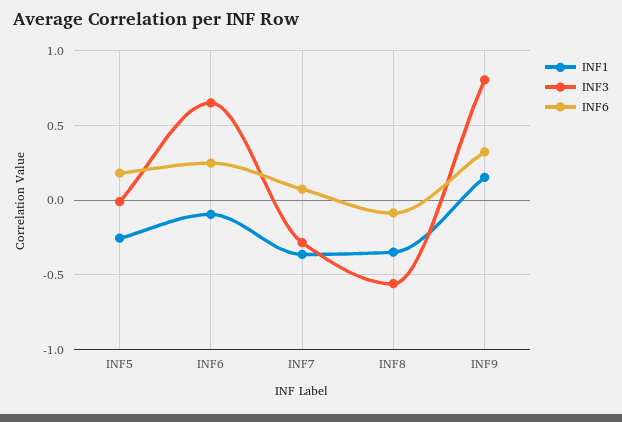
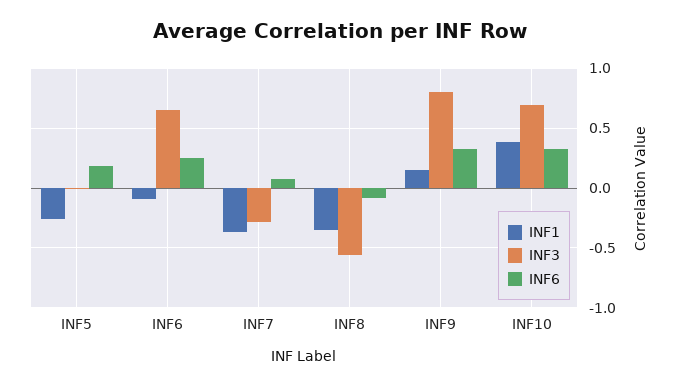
INF1, INF10: none -> 0.4
INF3, INF10: none -> 0.7
INF6, INF10: none -> 0.3

